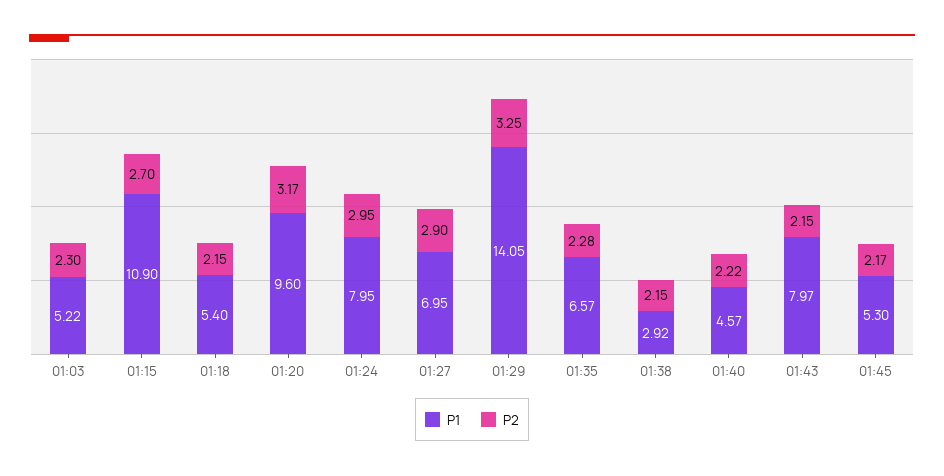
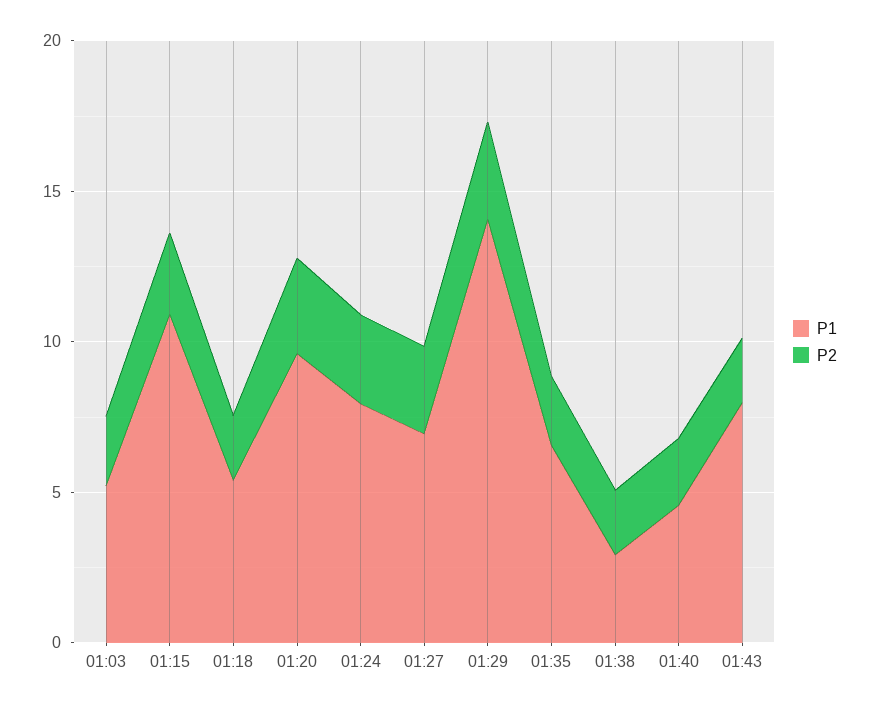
P1, 01:45: 5.3 -> none
P2, 01:45: 2.17 -> none

